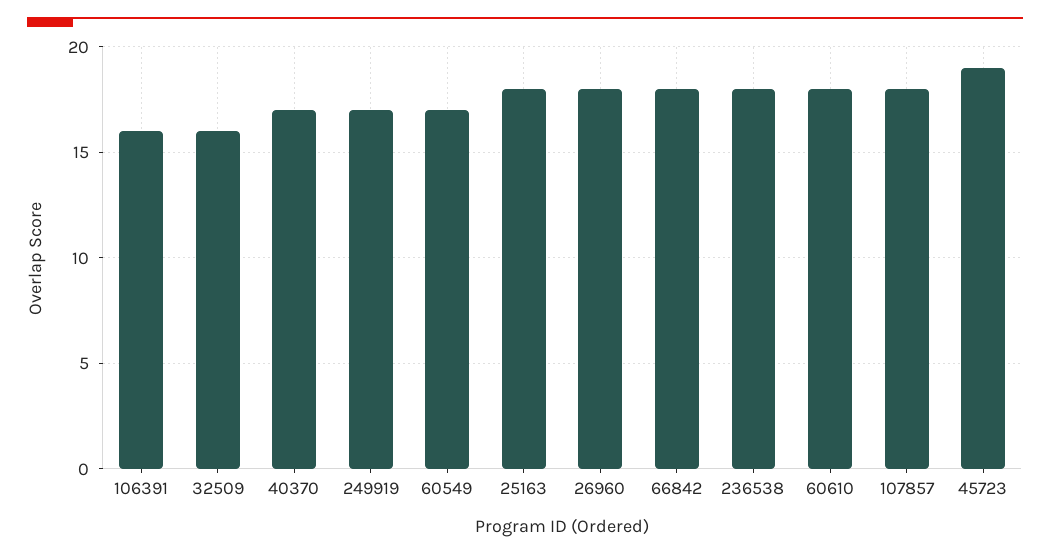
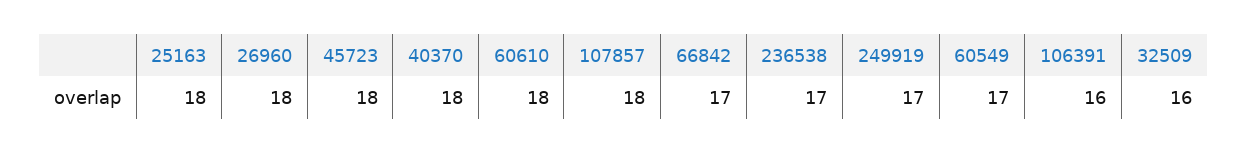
40370: 17 -> 18
66842: 18 -> 17
236538: 18 -> 17
45723: 19 -> 18

